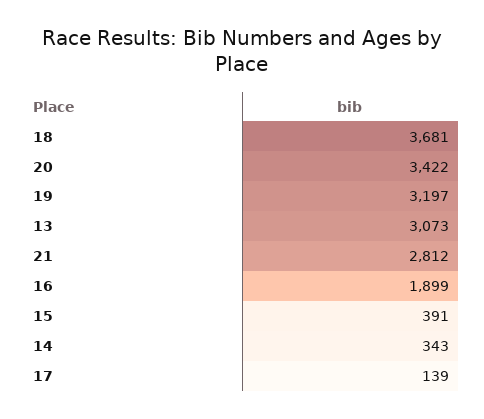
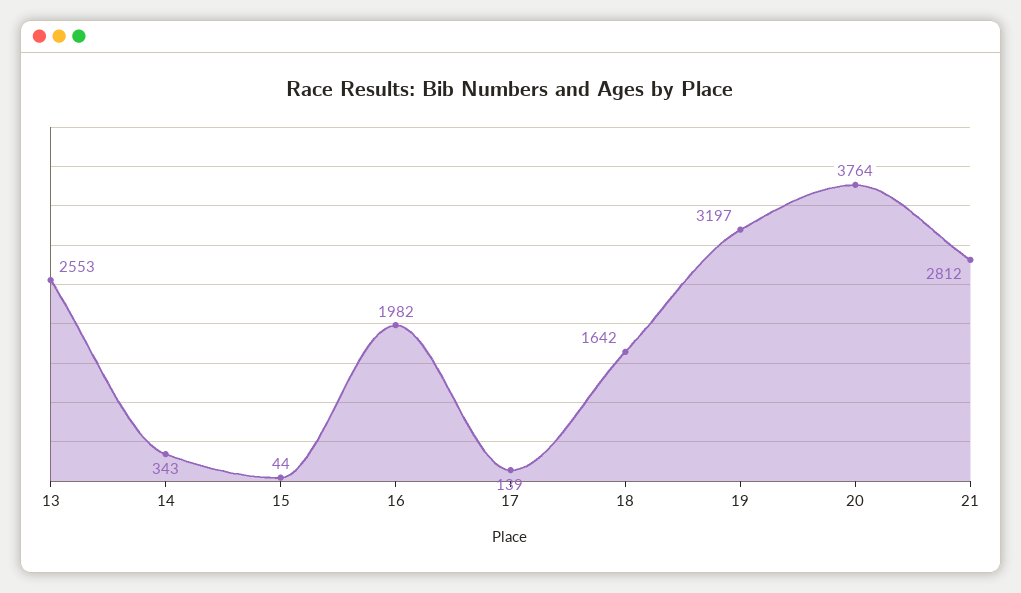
18: 3681 -> 1642
20: 3422 -> 3764
13: 3073 -> 2553
16: 1899 -> 1982
15: 391 -> 44

